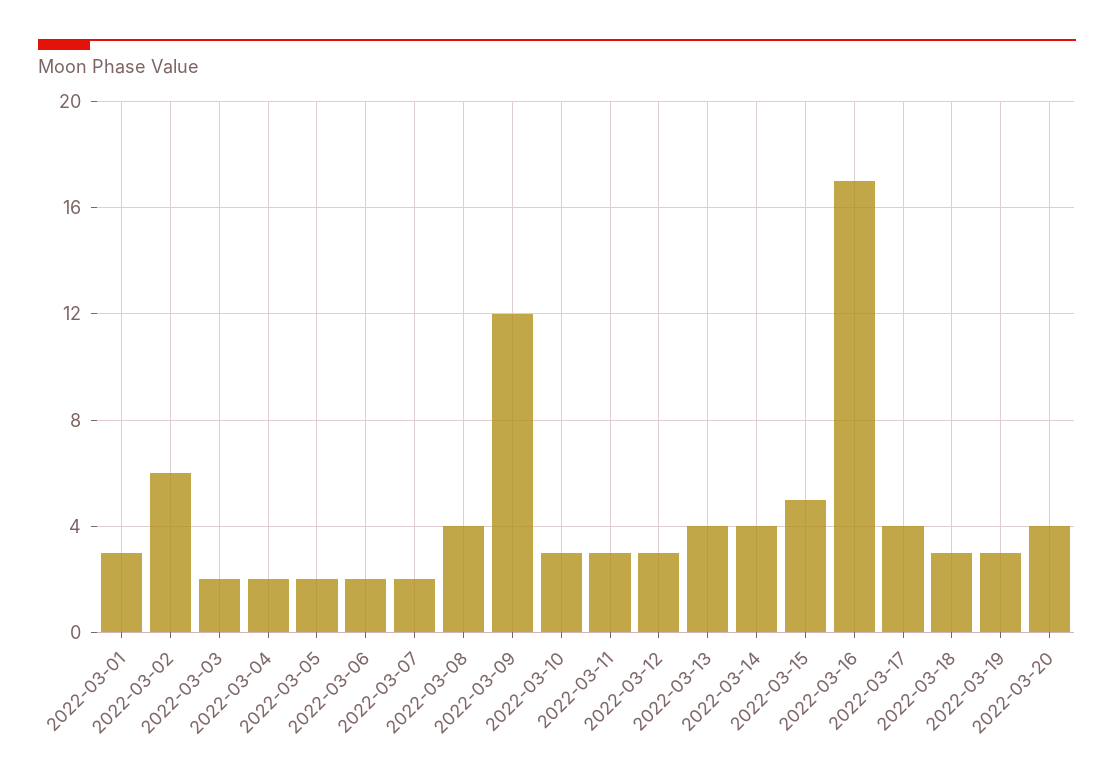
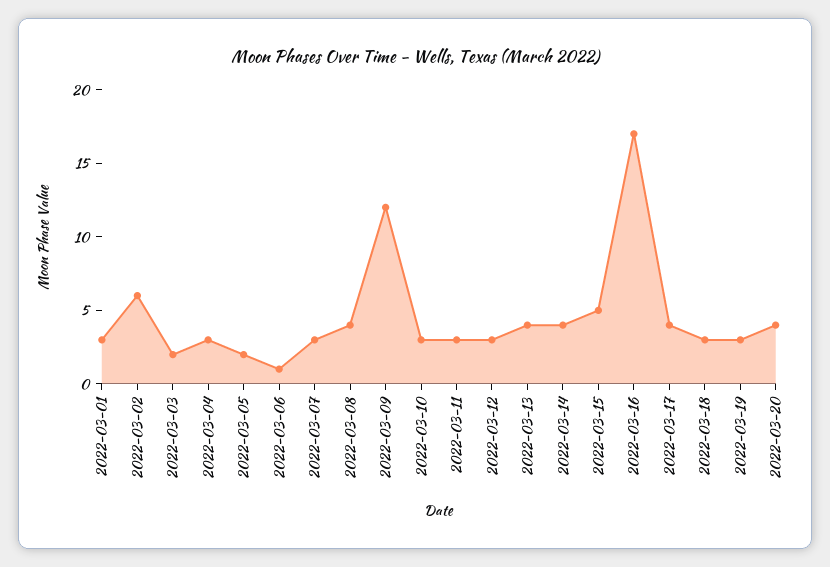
2022-03-04: 2 -> 3
2022-03-06: 2 -> 1
2022-03-07: 2 -> 3

